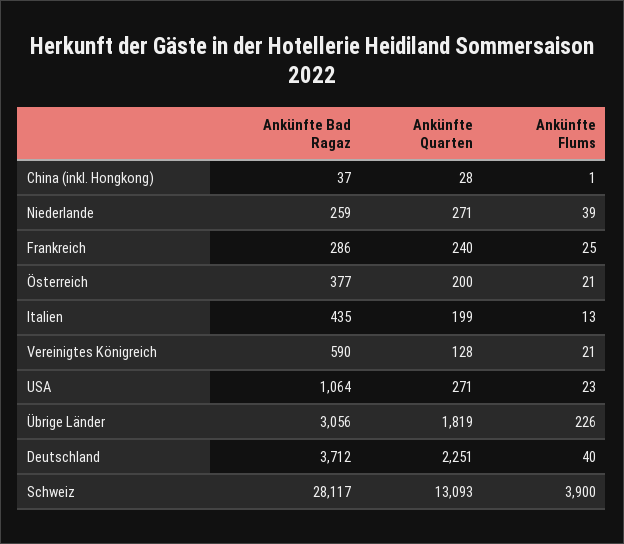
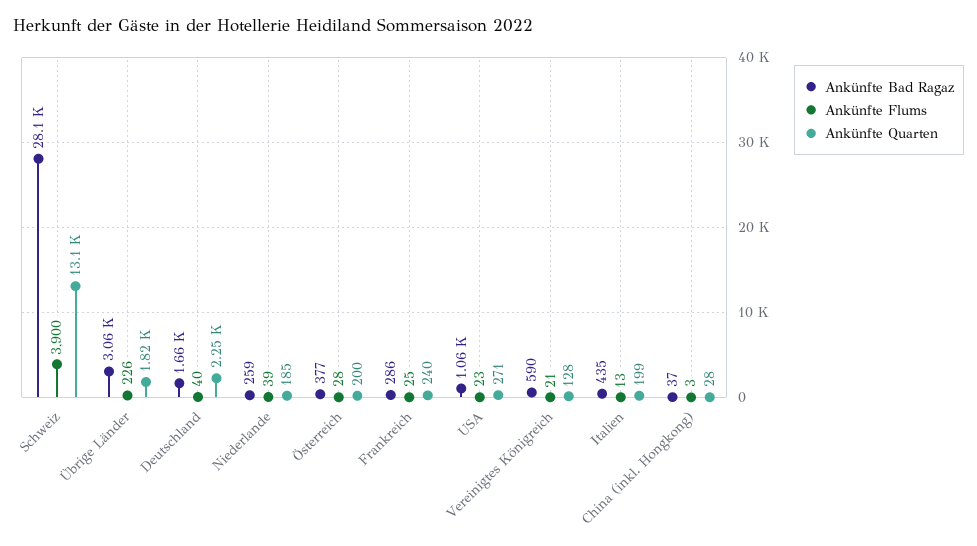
Ankünfte Flums, China (inkl. Hongkong): 1 -> 3
Ankünfte Quarten, Niederlande: 271 -> 185
Ankünfte Flums, Österreich: 21 -> 28
Ankünfte Bad Ragaz, Deutschland: 3712 -> 1660

